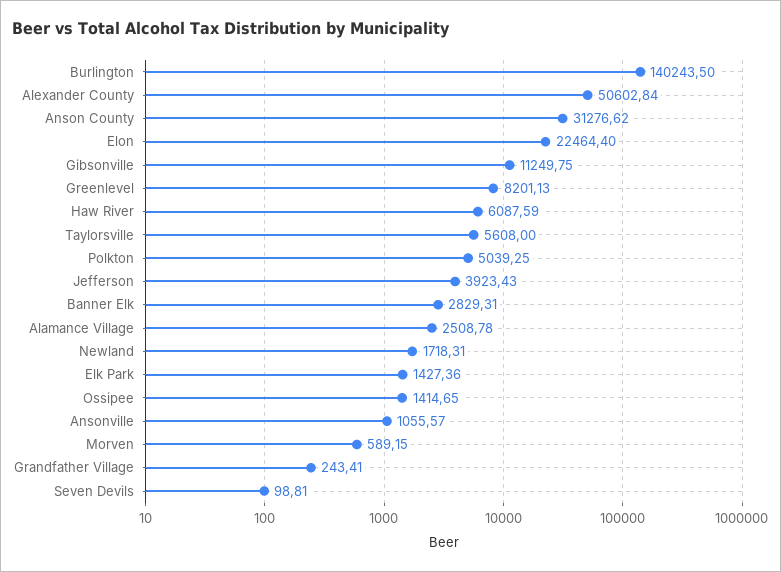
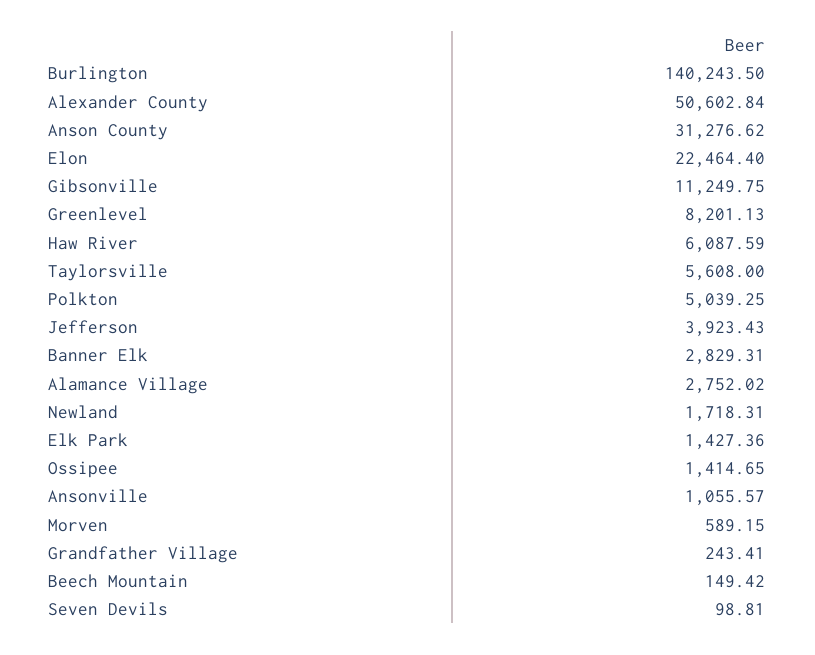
Alamance Village: 2508.78 -> 2752.02
Beech Mountain: none -> 149.42

